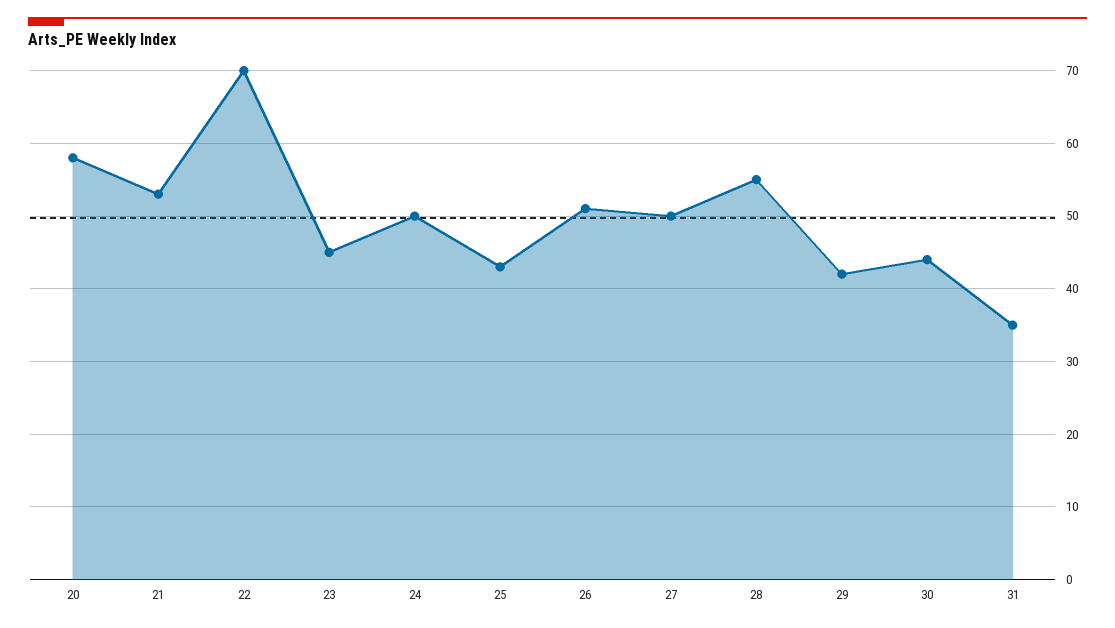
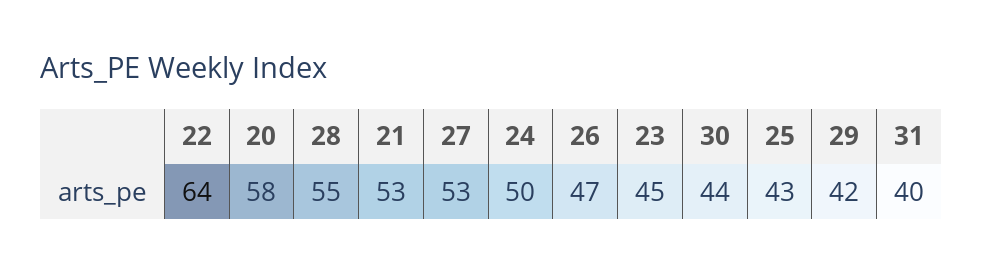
22: 70 -> 64
26: 51 -> 47
27: 50 -> 53
31: 35 -> 40

